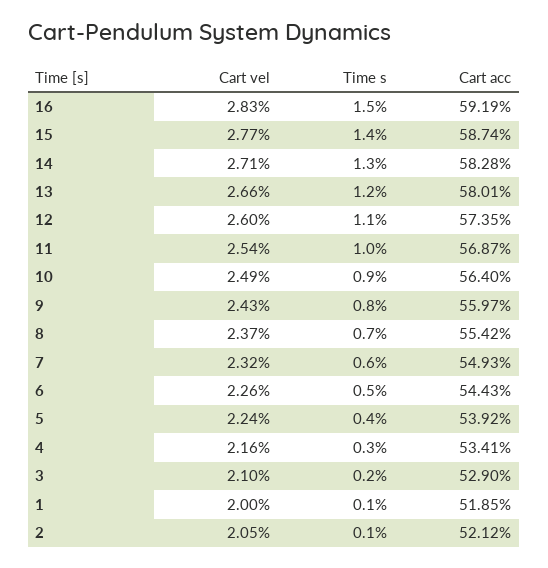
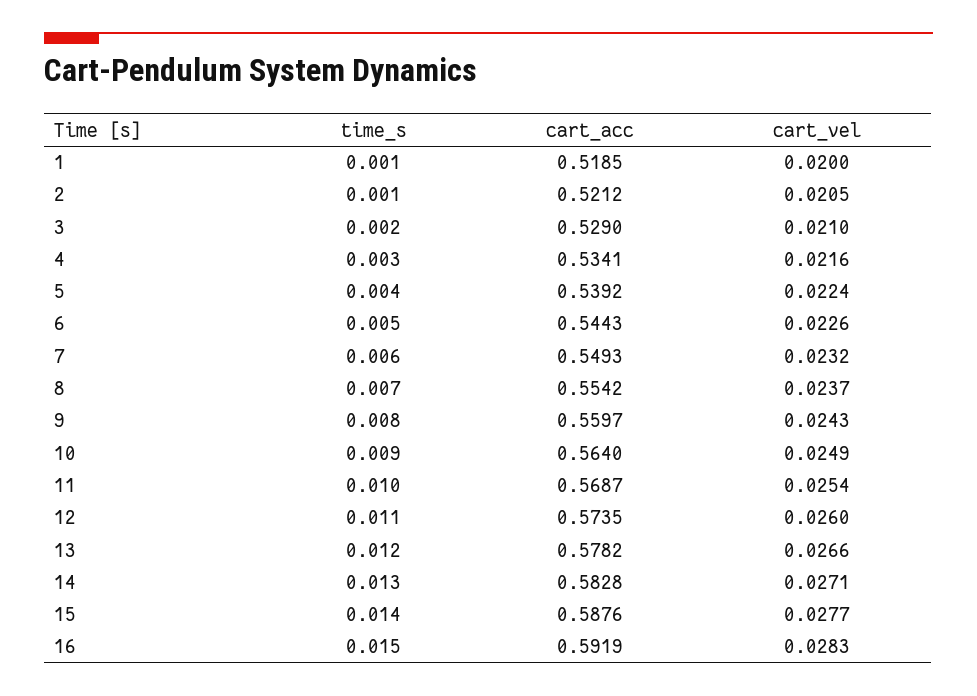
Cart acc, 15: 0.5874 -> 0.5876
Cart acc, 13: 0.5801 -> 0.5782

